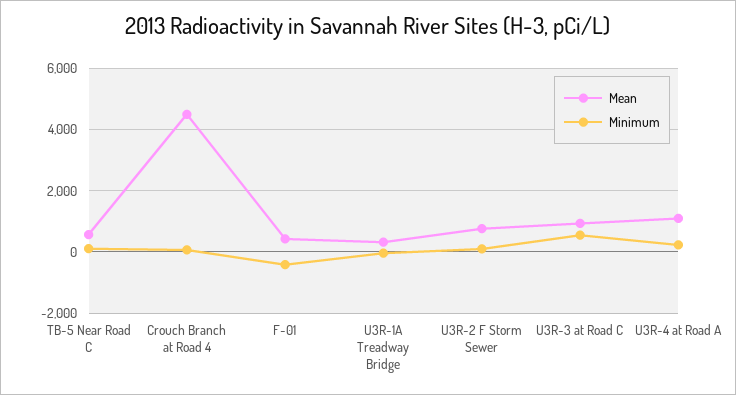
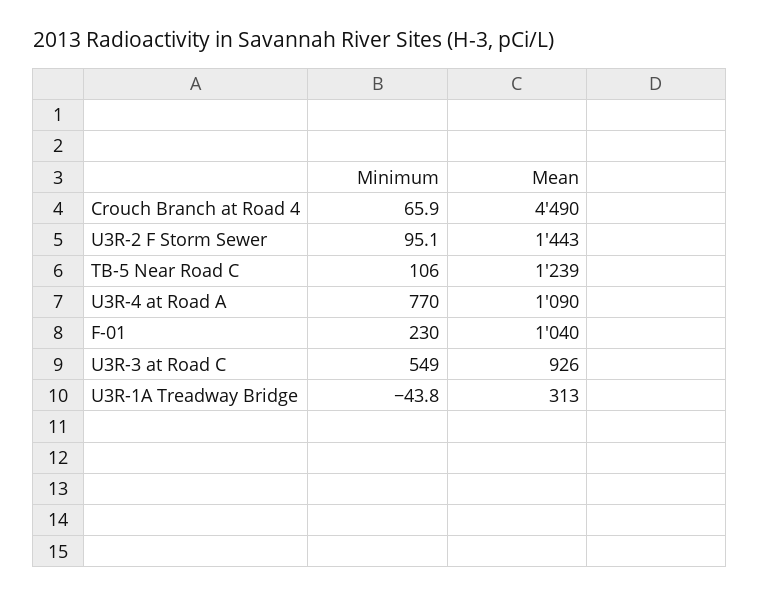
Mean, TB-5 Near Road C: 600 -> 1239
Mean, F-01: 400 -> 1040
Minimum, F-01: -400 -> 230
Mean, U3R-2 F Storm Sewer: 800 -> 1443
Minimum, U3R-4 at Road A: 200 -> 770

